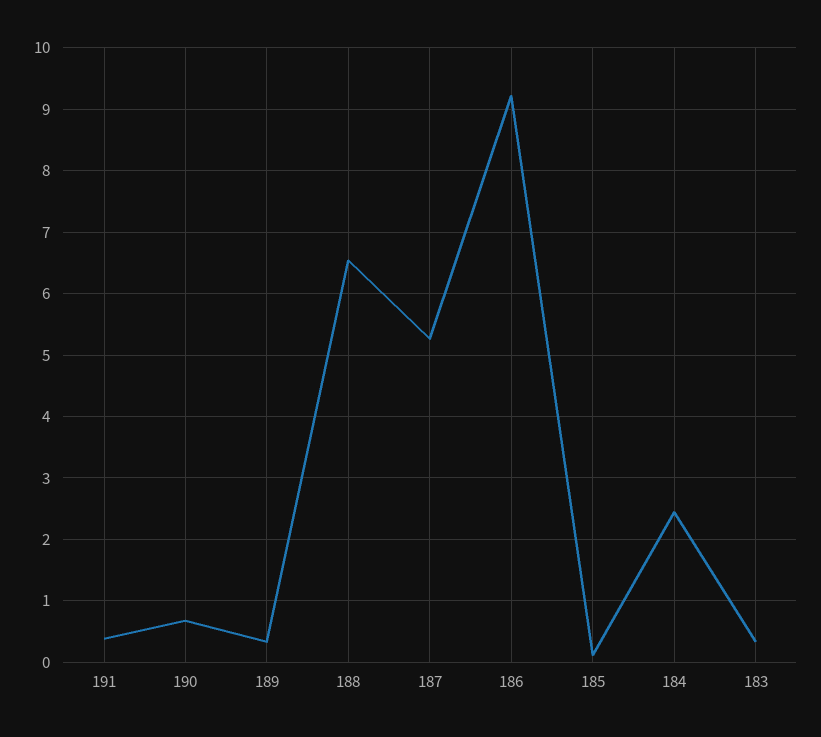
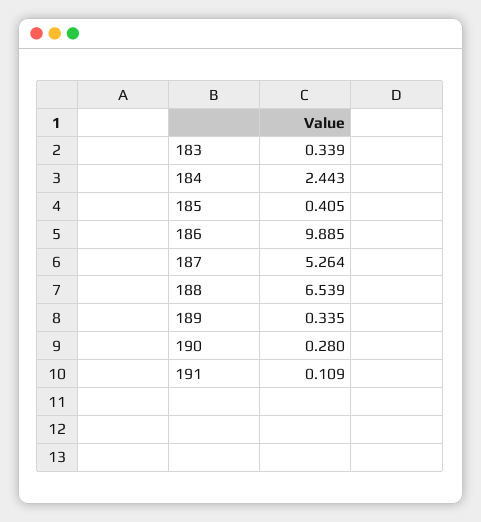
191: 0.4 -> 0.109
190: 0.7 -> 0.28
186: 9.2 -> 9.885
185: 0.1 -> 0.405

